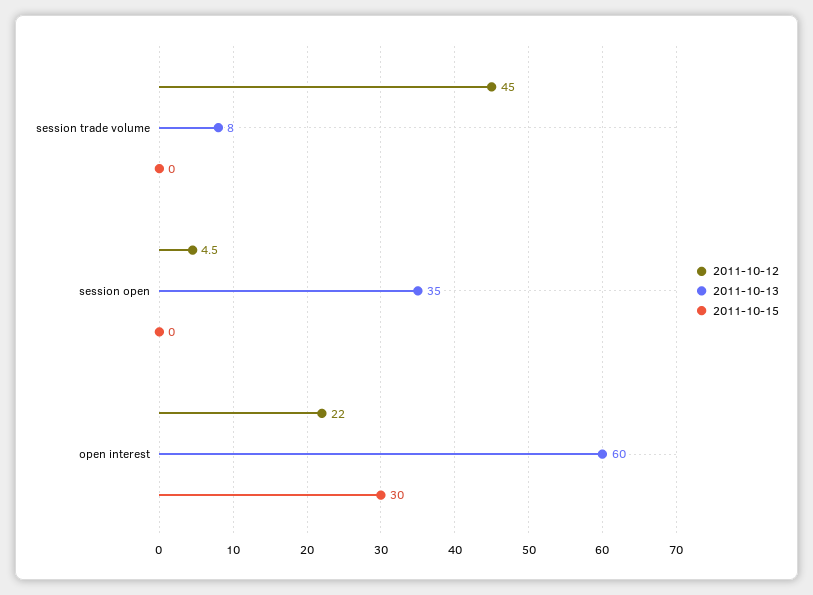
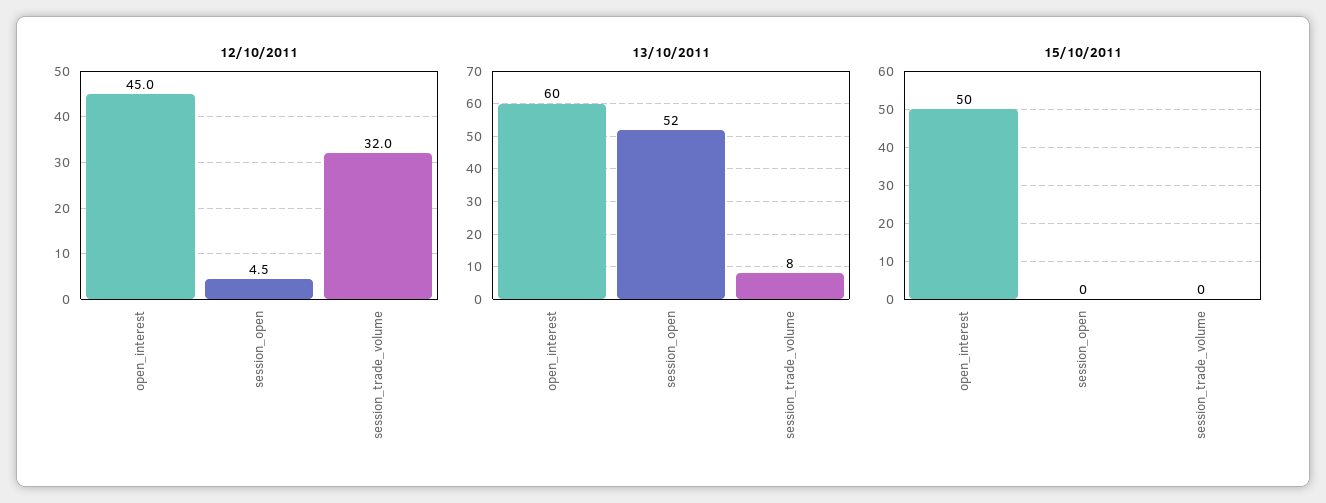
2011-10-12, session trade volume: 45 -> 32
2011-10-13, session open: 35 -> 52
2011-10-12, open interest: 22 -> 45
2011-10-15, open interest: 30 -> 50

